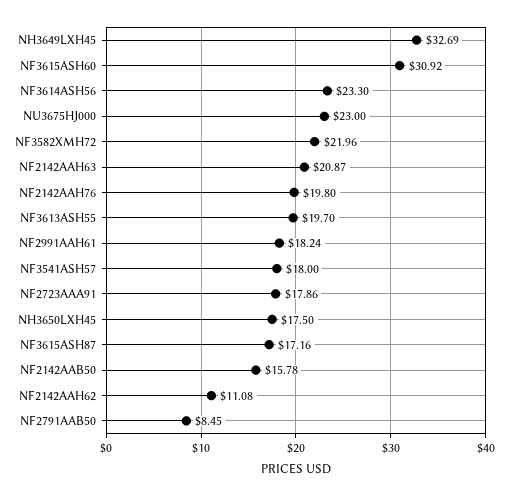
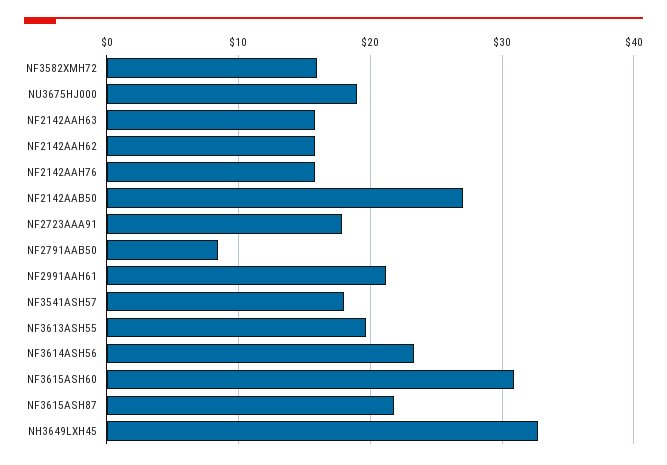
NU3675HJ000: 23 -> 19
NF3582XMH72: 21.96 -> 16
NF2142AAH63: 20.87 -> 16
NF2142AAH76: 19.8 -> 16
NF2991AAH61: 18.24 -> 21
NH3650LXH45: 17.5 -> none
NF3615ASH87: 17.16 -> 22
NF2142AAB50: 15.78 -> 27
NF2142AAH62: 11.08 -> 16

